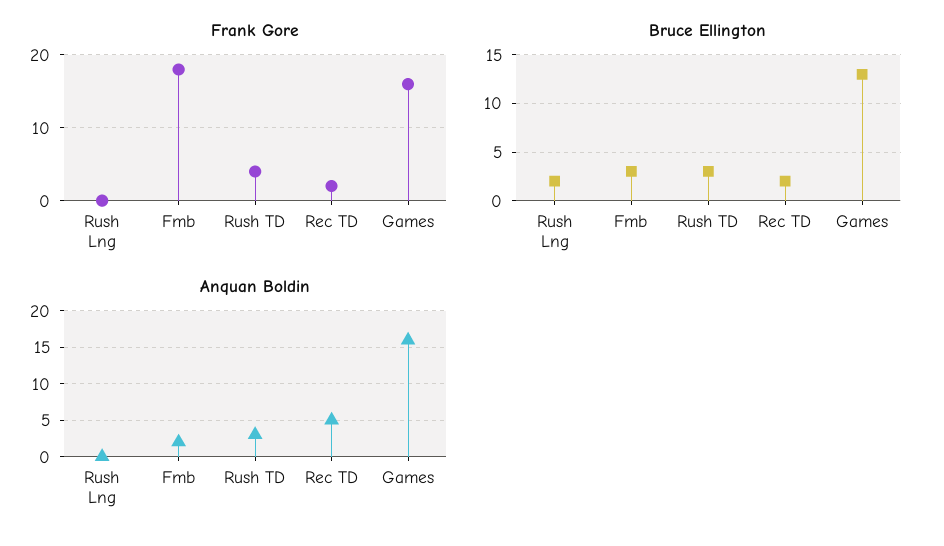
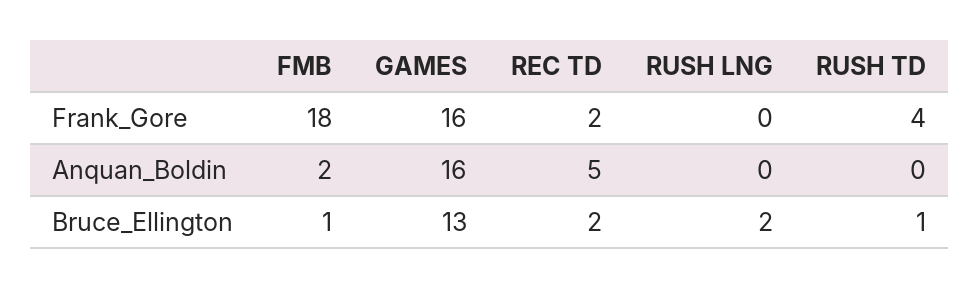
Bruce Ellington, Fmb: 3 -> 1
Bruce Ellington, Rush TD: 3 -> 1
Anquan Boldin, Rush TD: 3 -> 0

